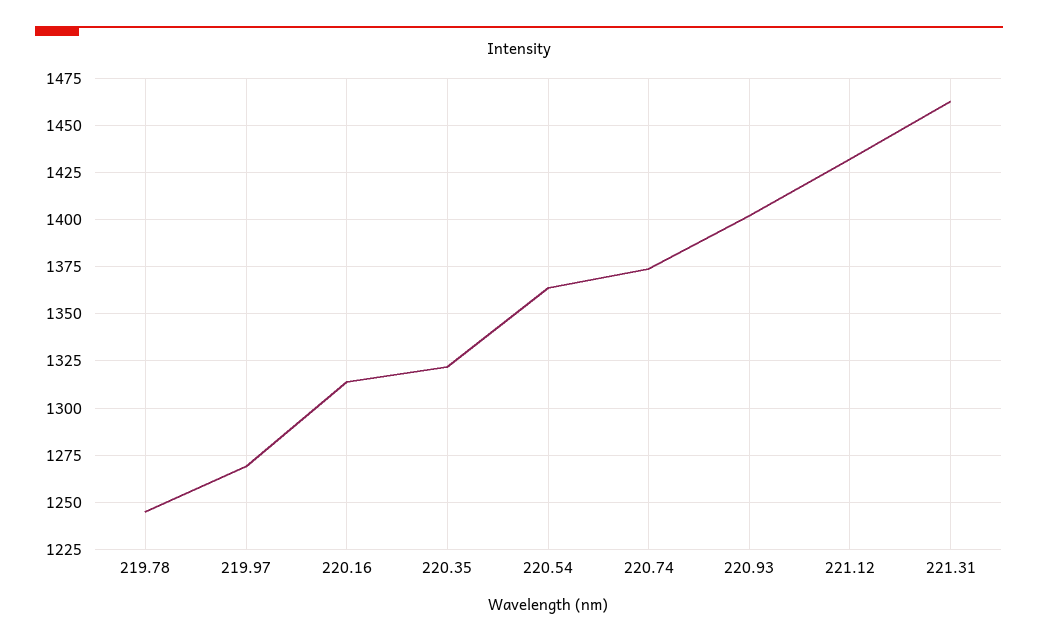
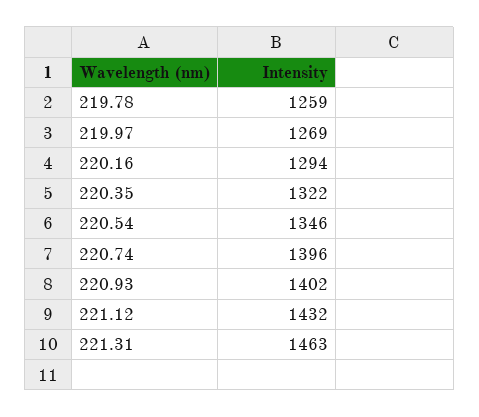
219.78: 1245 -> 1259
220.16: 1315 -> 1294
220.54: 1365 -> 1346
220.74: 1375 -> 1396

